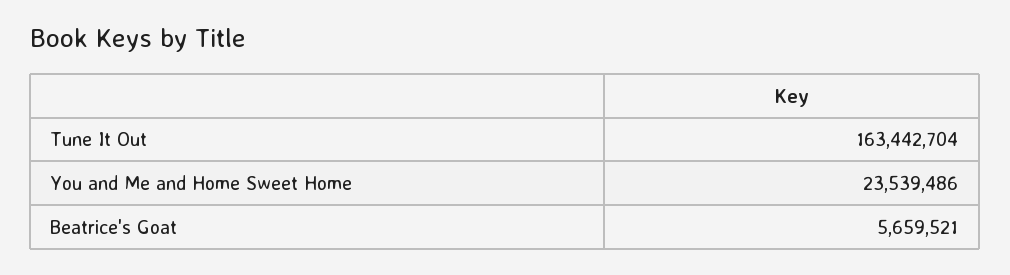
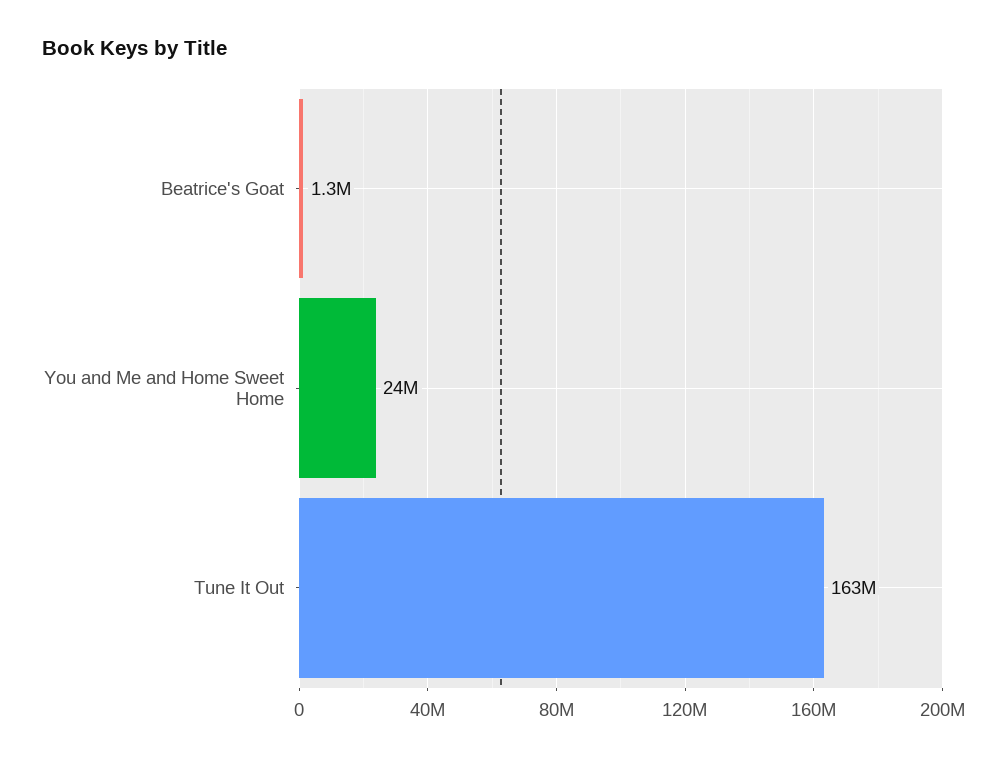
Beatrice's Goat: 5659521 -> 1300000

